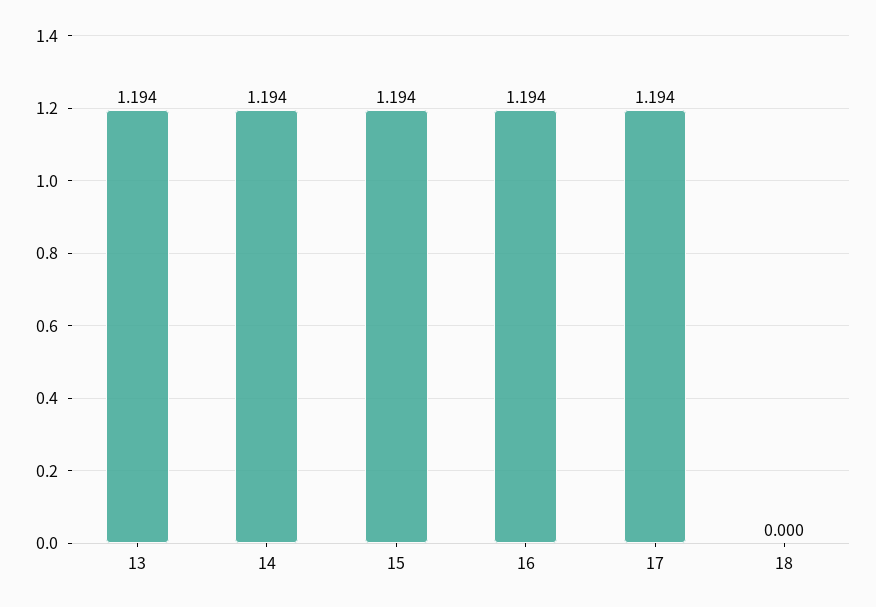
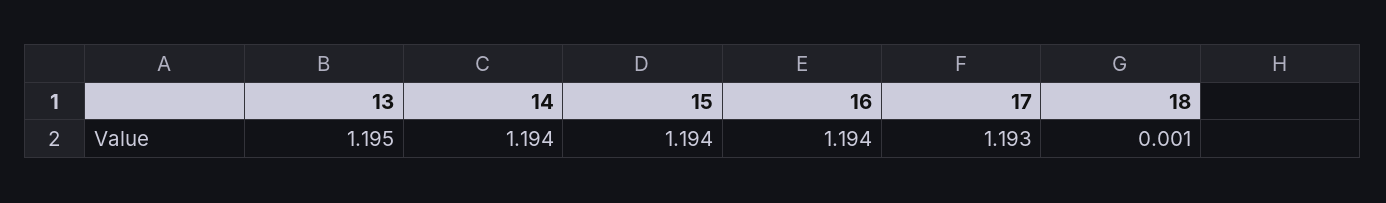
13: 1.194 -> 1.195
17: 1.194 -> 1.193
18: 0 -> 0.001

